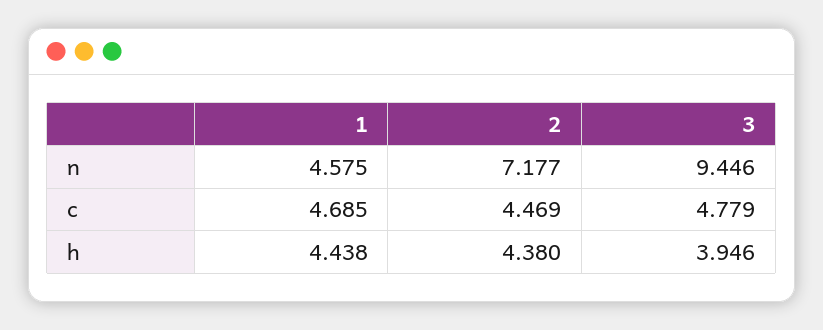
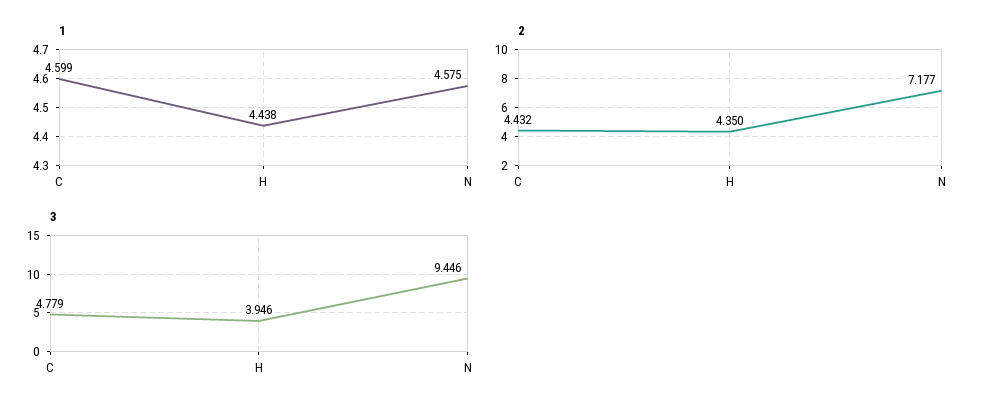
1, c: 4.685 -> 4.599
2, c: 4.469 -> 4.432
2, h: 4.38 -> 4.35

